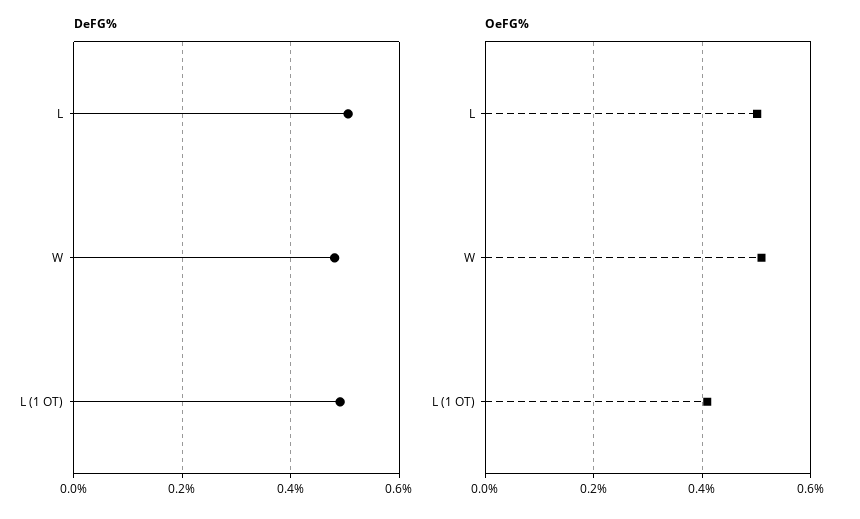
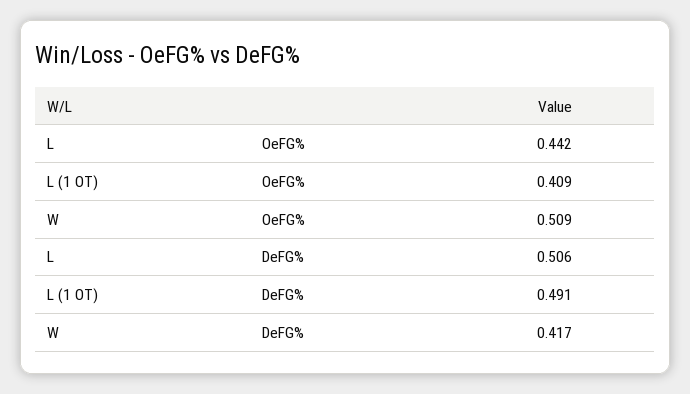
DeFG%, W: 0.48 -> 0.417
OeFG%, L: 0.5 -> 0.442

